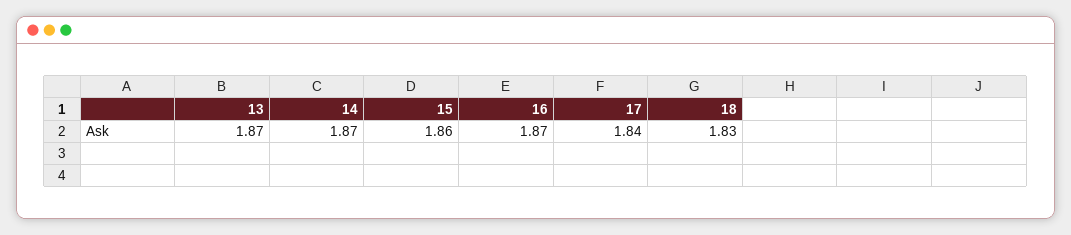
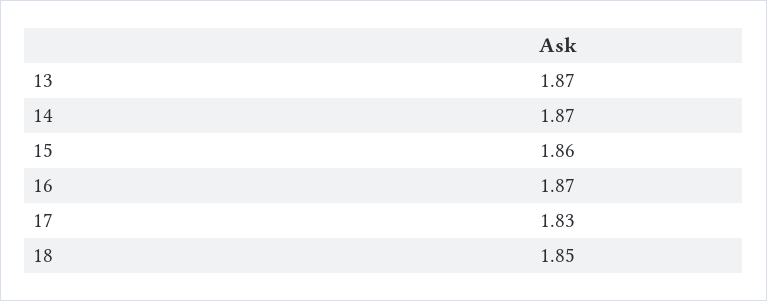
17: 1.84 -> 1.83
18: 1.83 -> 1.85

